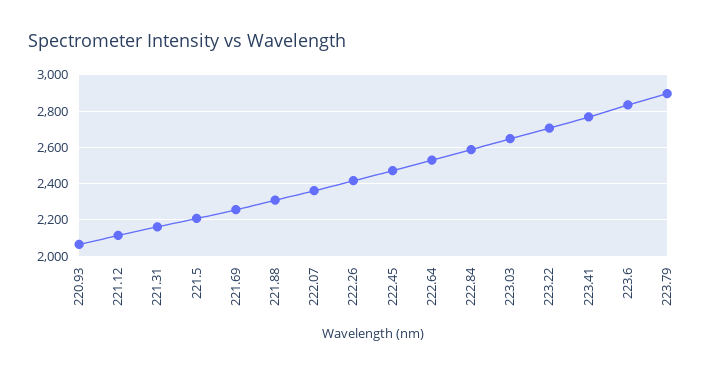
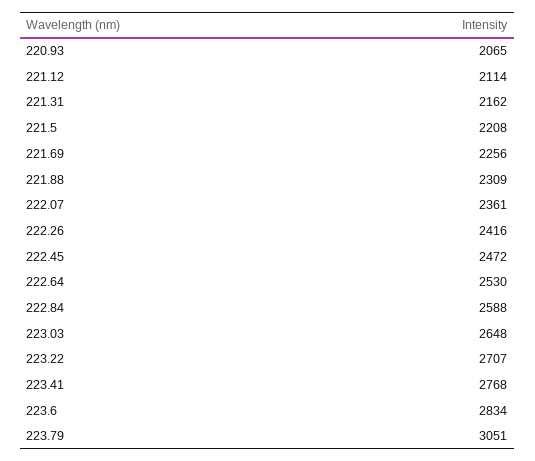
223.79: 2900 -> 3051

